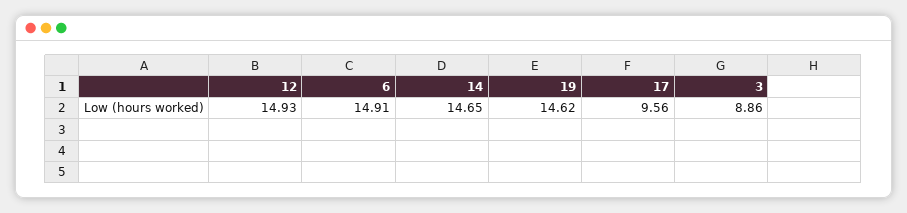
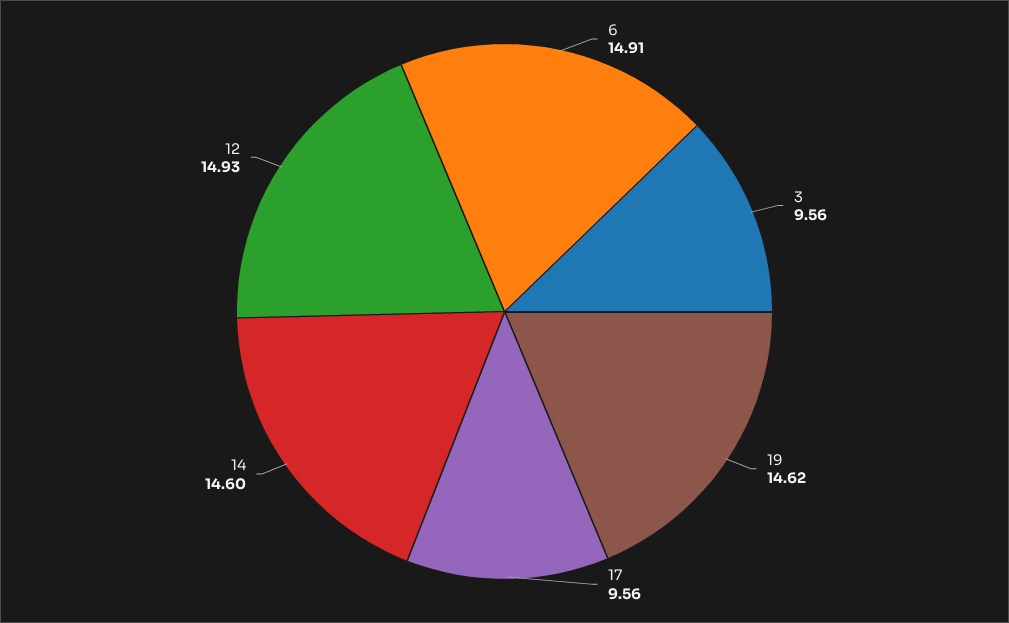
14: 14.65 -> 14.6
3: 8.86 -> 9.56

